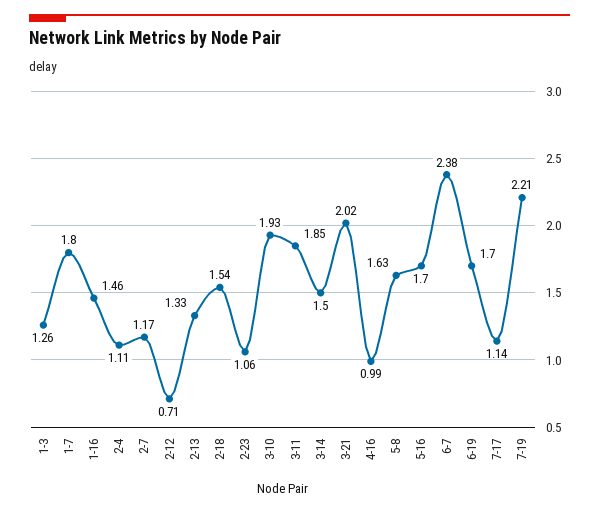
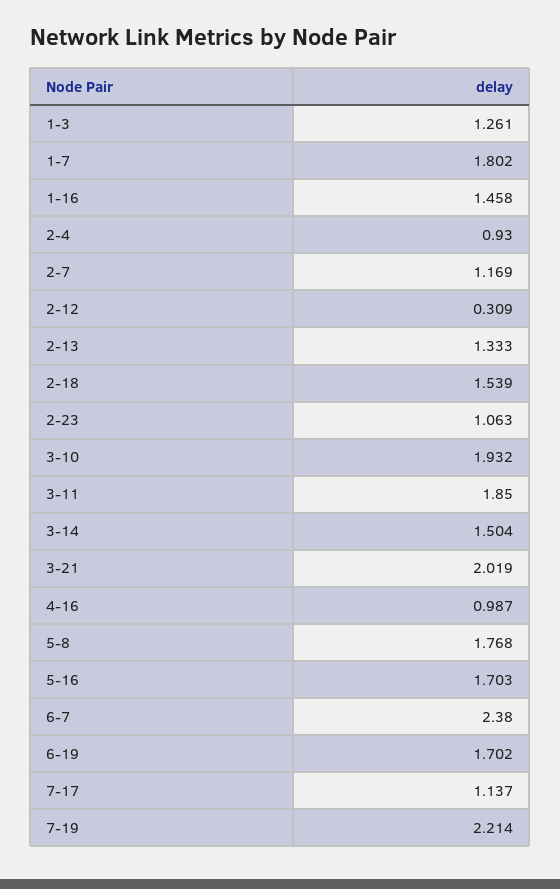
2-4: 1.11 -> 0.93
2-12: 0.71 -> 0.309
5-8: 1.63 -> 1.768

